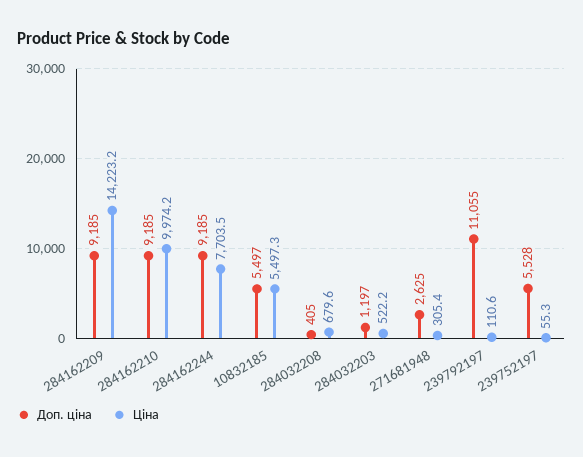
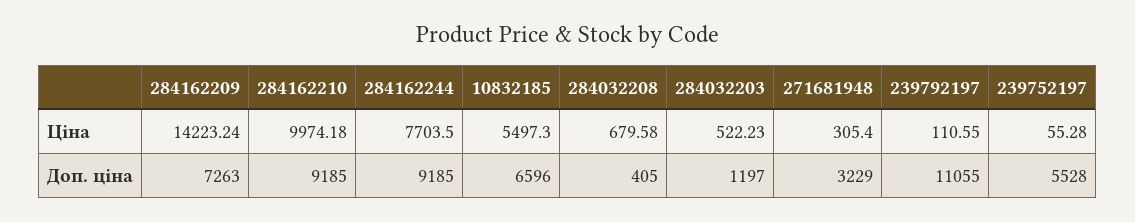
Доп. ціна, 284162209: 9185 -> 7263
Доп. ціна, 10832185: 5497 -> 6596
Доп. ціна, 271681948: 2625 -> 3229

